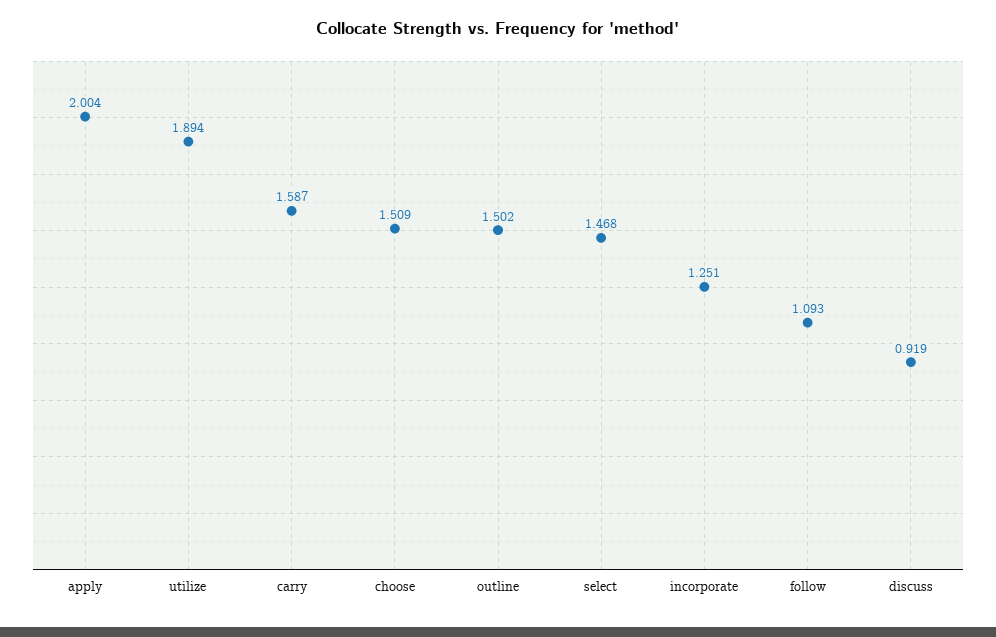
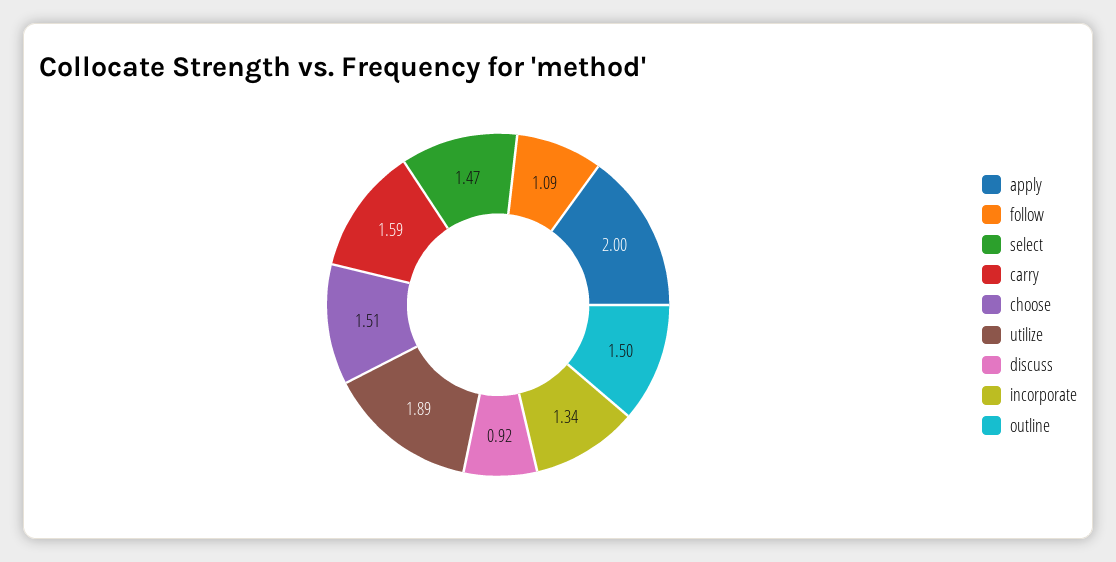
incorporate: 1.251 -> 1.34

